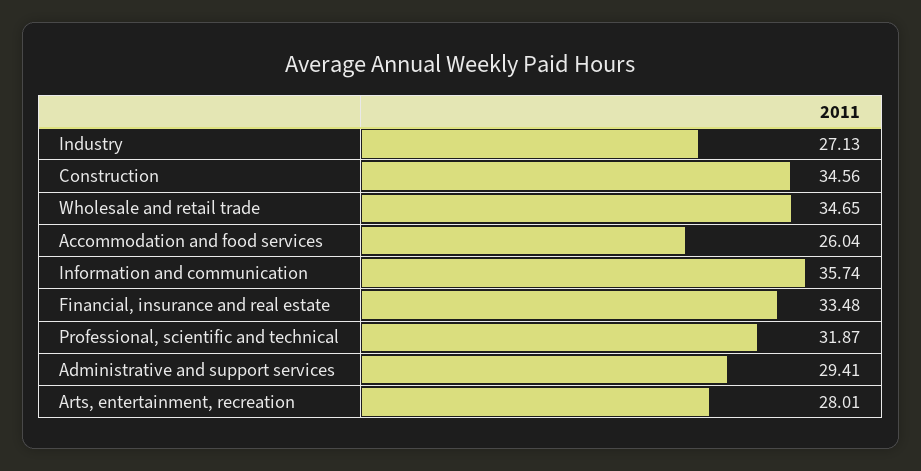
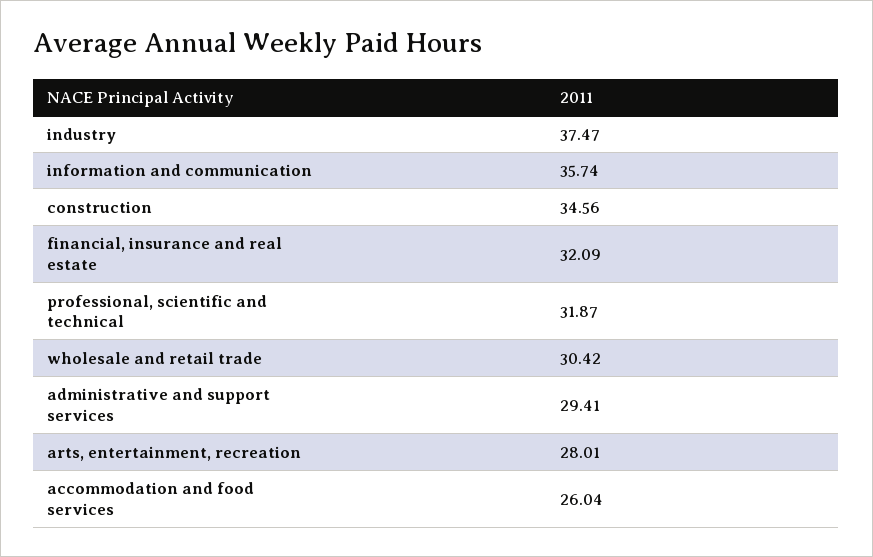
Industry: 27.13 -> 37.47
Wholesale and retail trade: 34.65 -> 30.42
Financial, insurance and real estate: 33.48 -> 32.09

